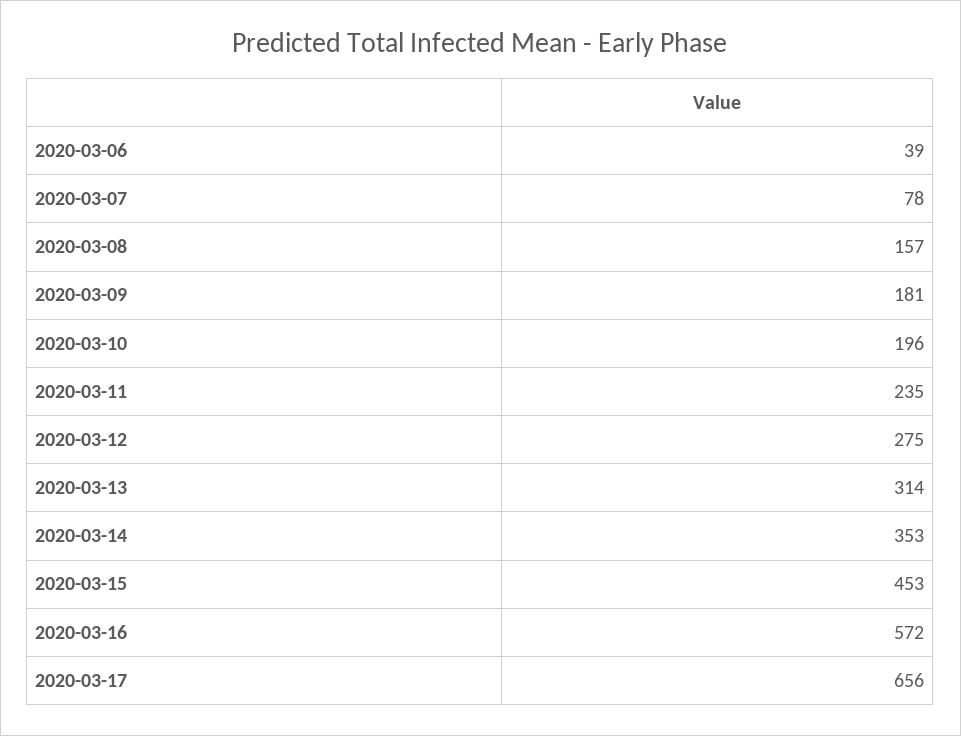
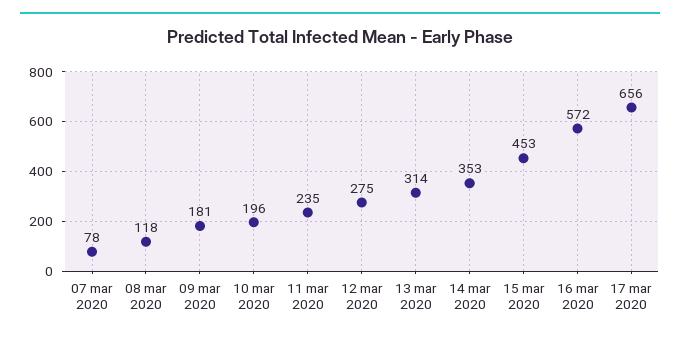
2020-03-06: 39 -> none
2020-03-08: 157 -> 118

